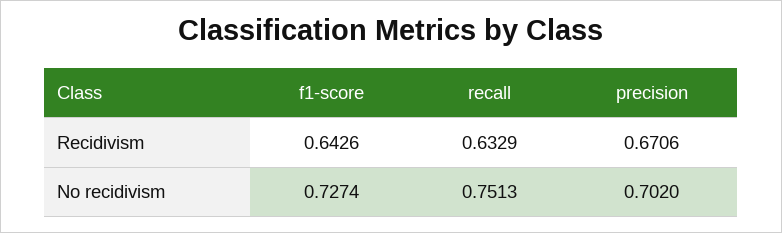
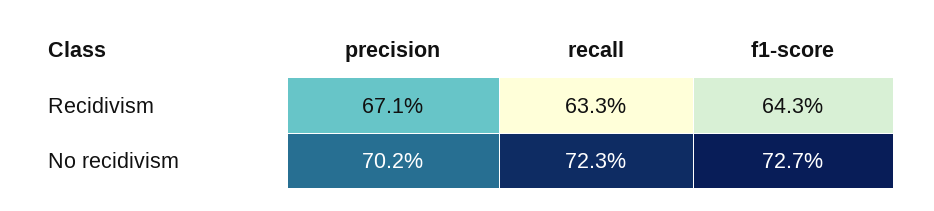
recall, No recidivism: 0.7513 -> 0.723

